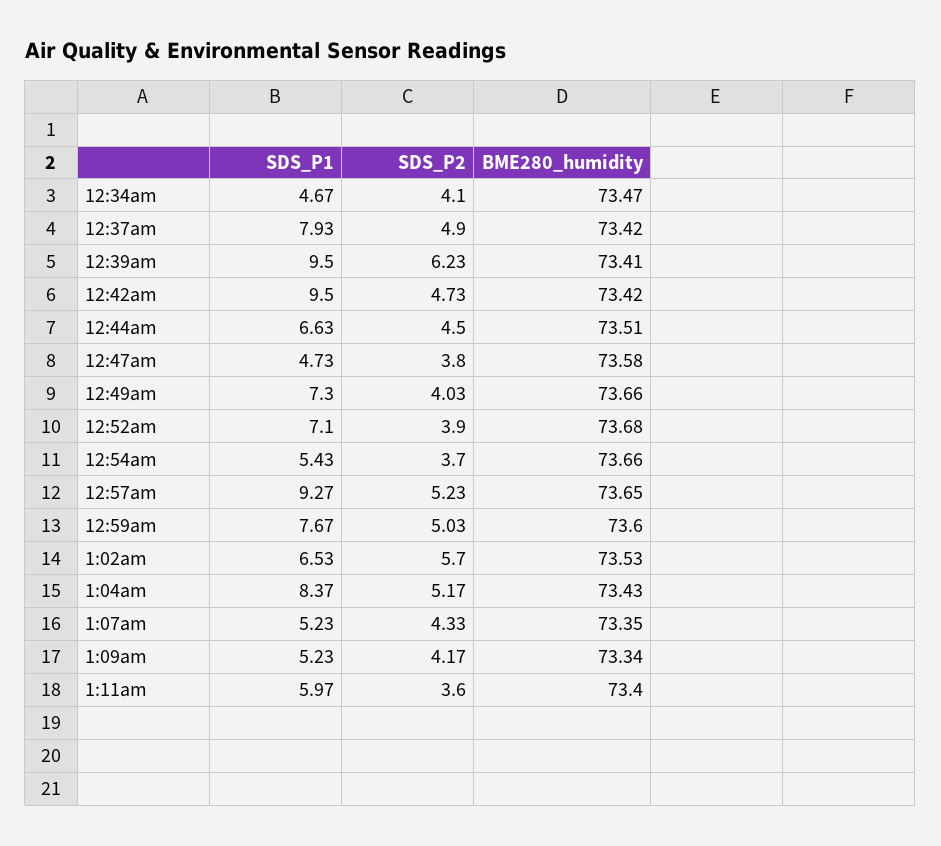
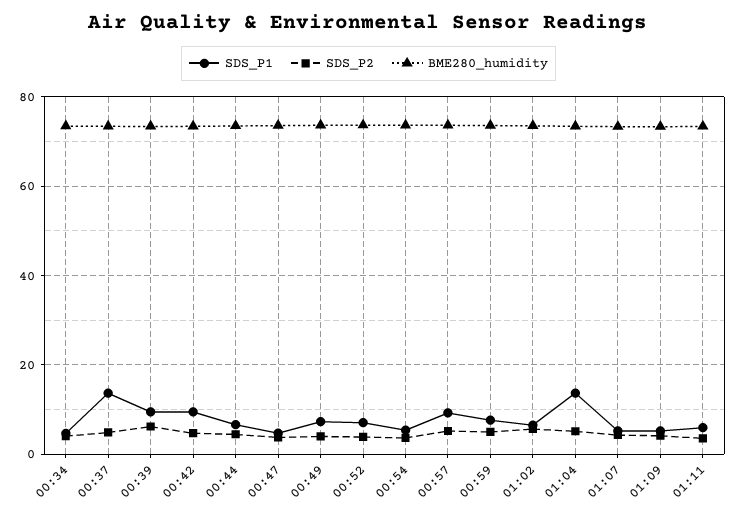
SDS_P1, 12:37am: 7.93 -> 14
SDS_P1, 1:04am: 8.37 -> 14

